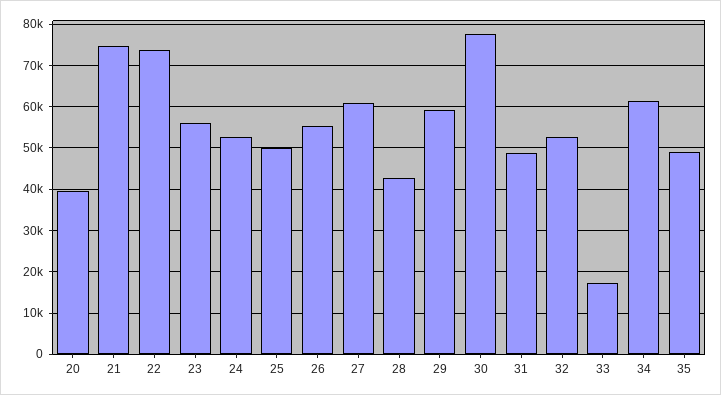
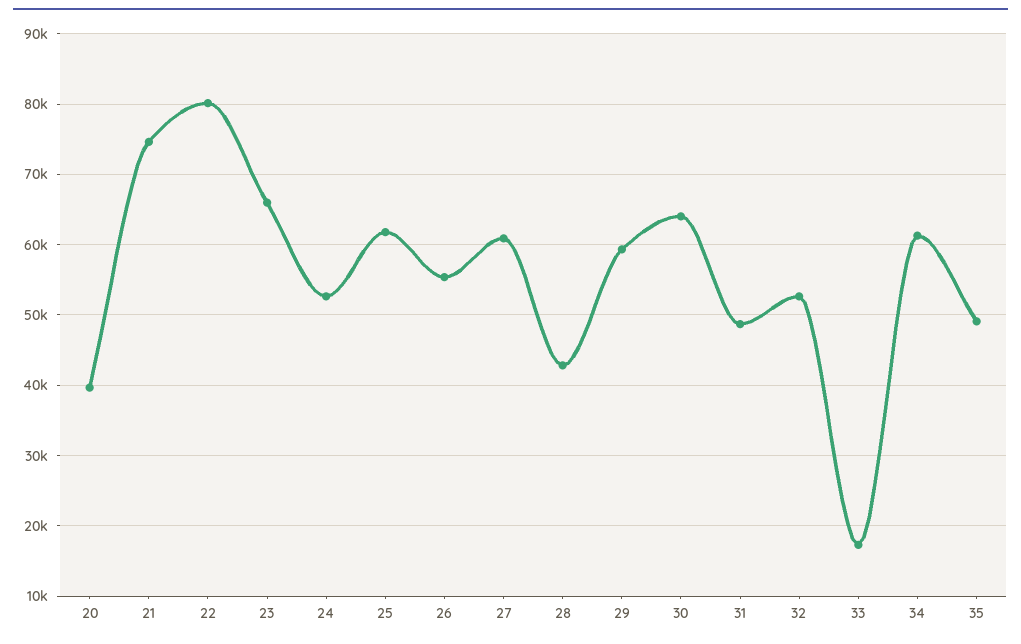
22: 74000 -> 80000
23: 56000 -> 66000
25: 50000 -> 62000
30: 78000 -> 64000

